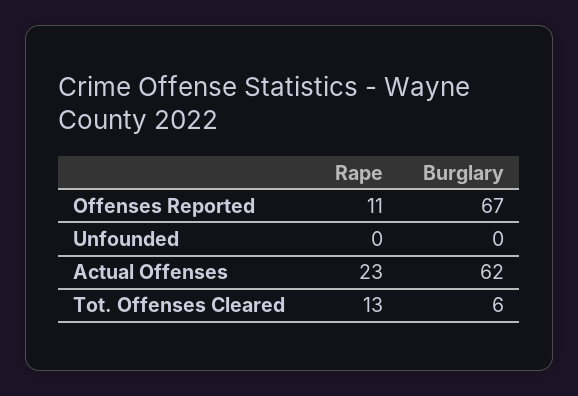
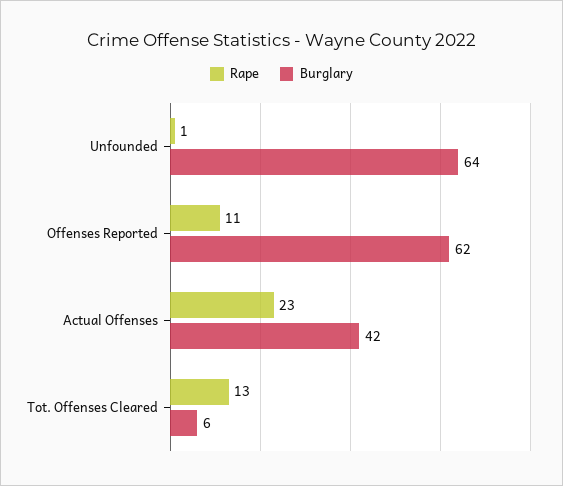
Burglary, Offenses Reported: 67 -> 62
Rape, Unfounded: 0 -> 1
Burglary, Unfounded: 0 -> 64
Burglary, Actual Offenses: 62 -> 42

